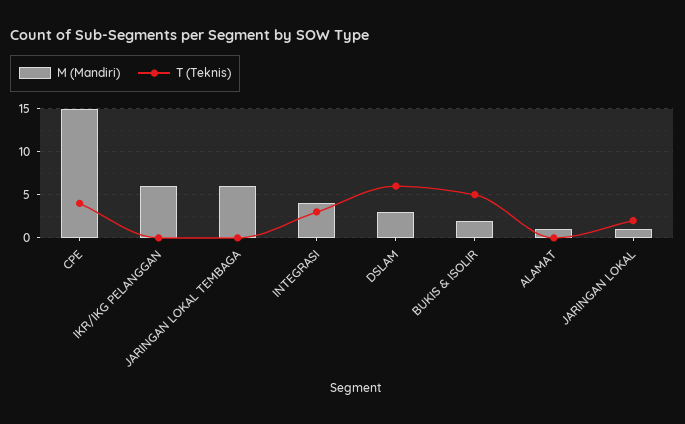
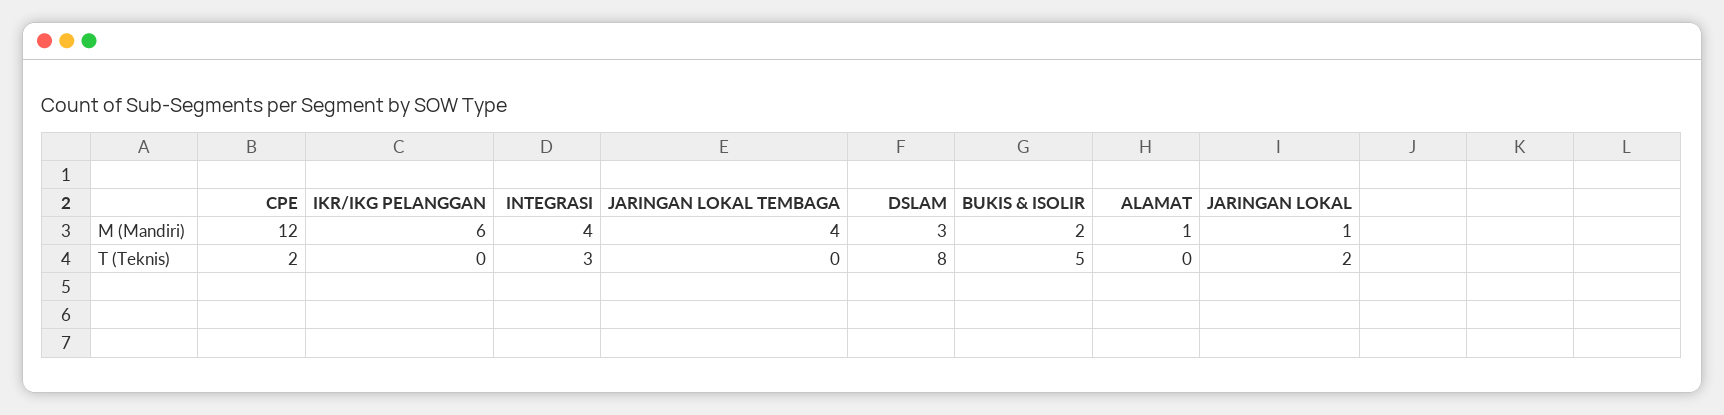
M (Mandiri), CPE: 15 -> 12
T (Teknis), CPE: 4 -> 2
M (Mandiri), JARINGAN LOKAL TEMBAGA: 6 -> 4
T (Teknis), DSLAM: 6 -> 8

